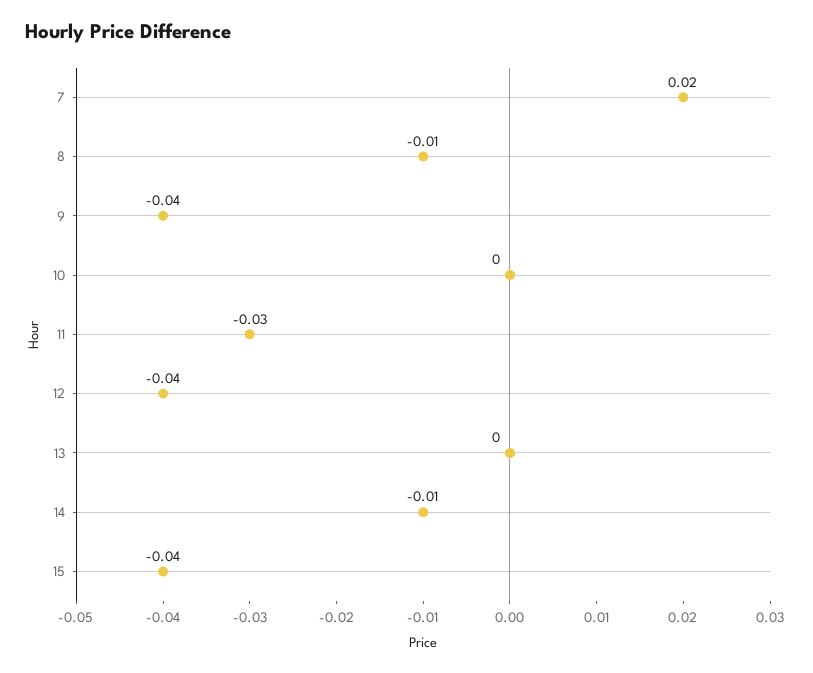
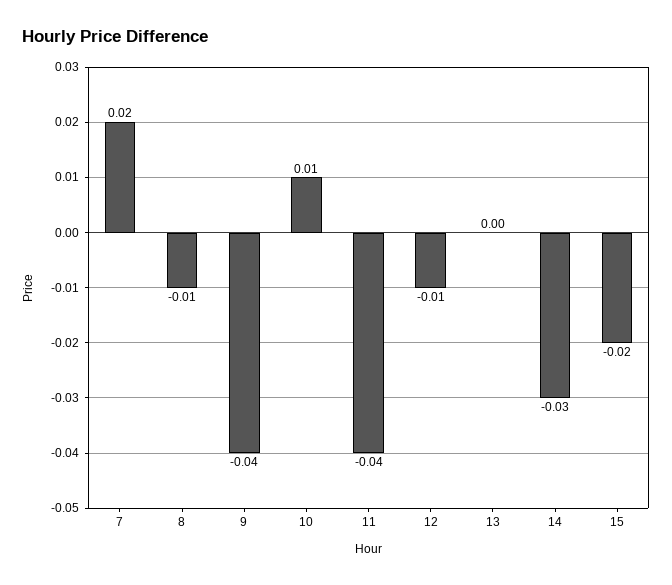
10: 0 -> 0.01
11: -0.03 -> -0.04
12: -0.04 -> -0.01
14: -0.01 -> -0.03
15: -0.04 -> -0.02

